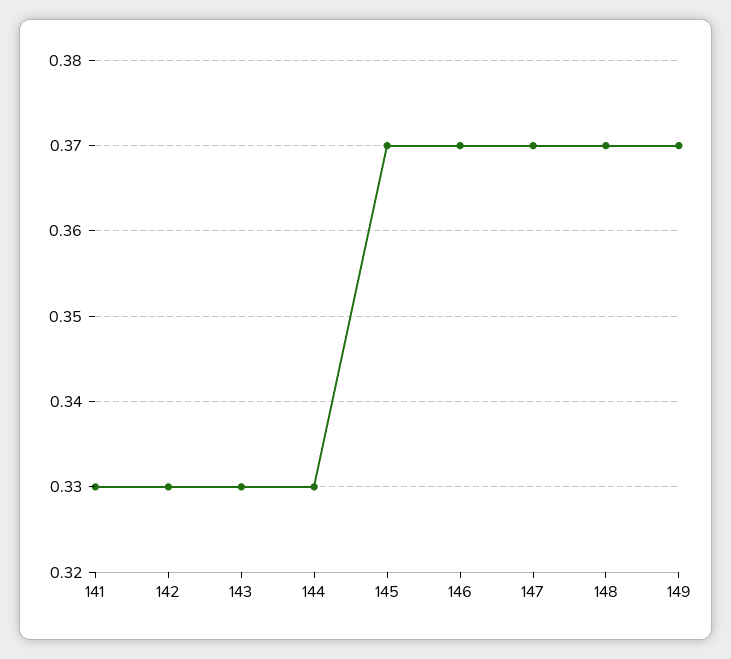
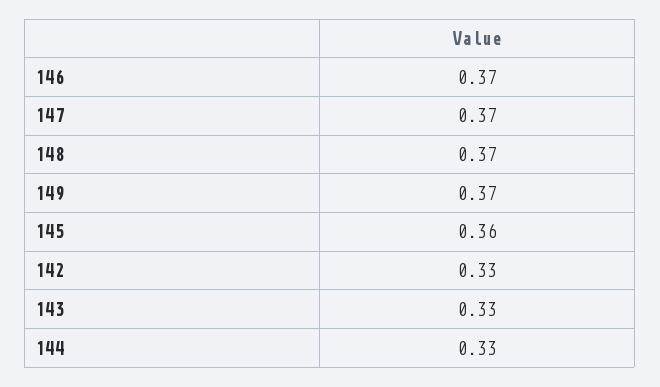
141: 0.33 -> none
145: 0.37 -> 0.36

